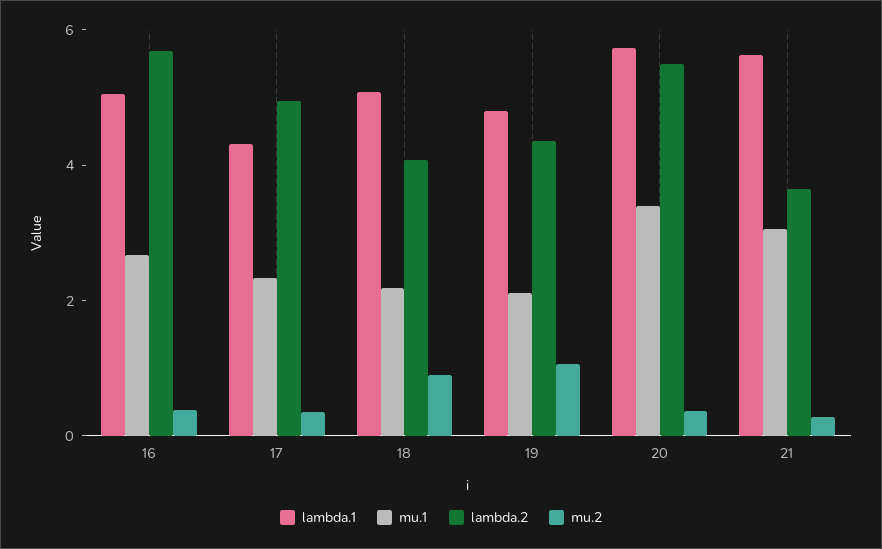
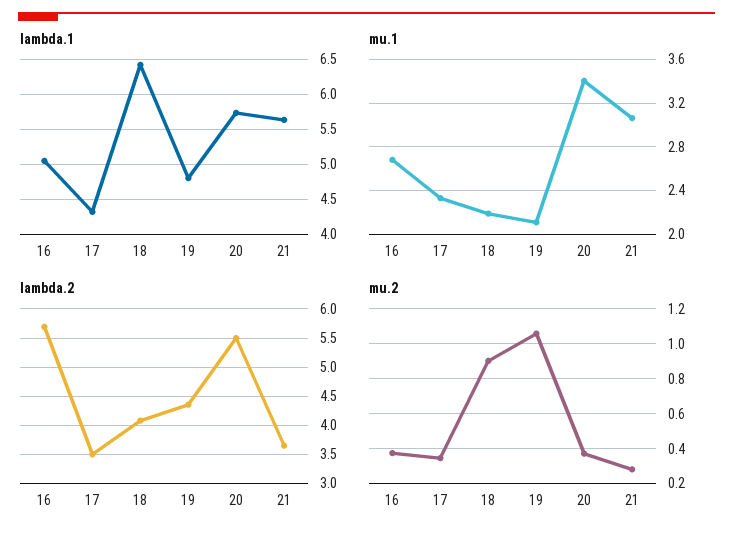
lambda.2, 17: 5 -> 3.5
lambda.1, 18: 5 -> 6.4

